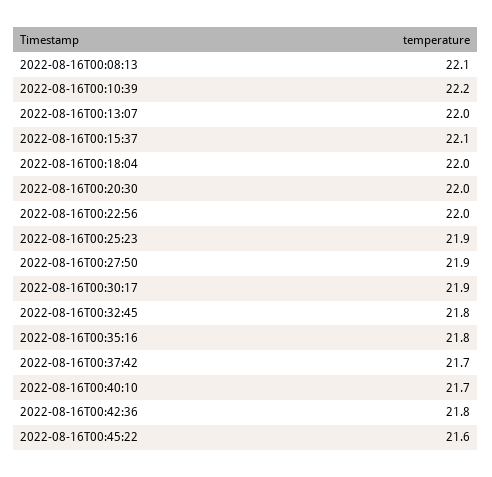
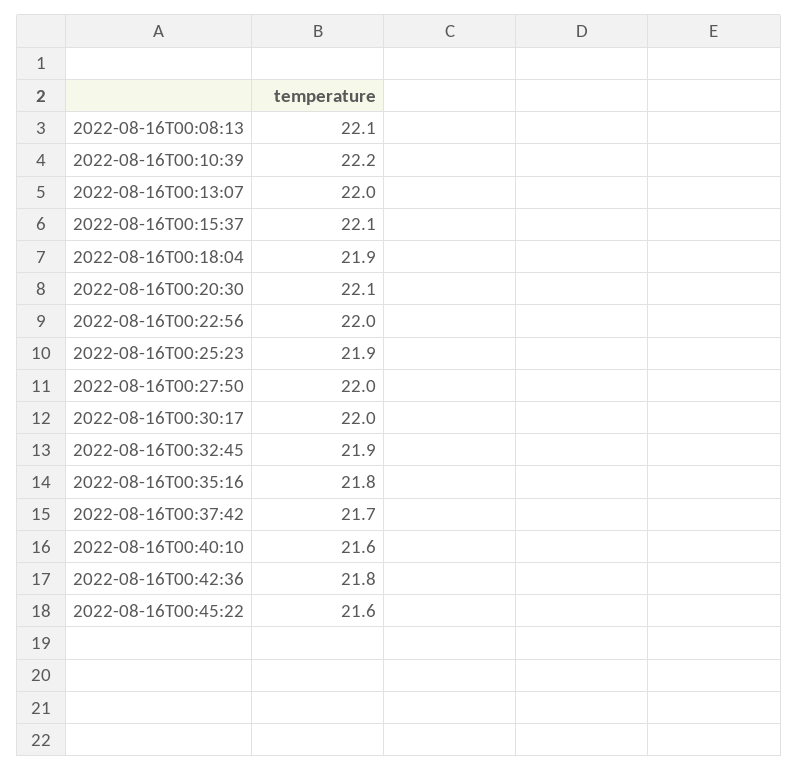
2022-08-16T00:18:04: 22 -> 21.9
2022-08-16T00:20:30: 22 -> 22.1
2022-08-16T00:27:50: 21.9 -> 22
2022-08-16T00:30:17: 21.9 -> 22
2022-08-16T00:32:45: 21.8 -> 21.9
2022-08-16T00:40:10: 21.7 -> 21.6

